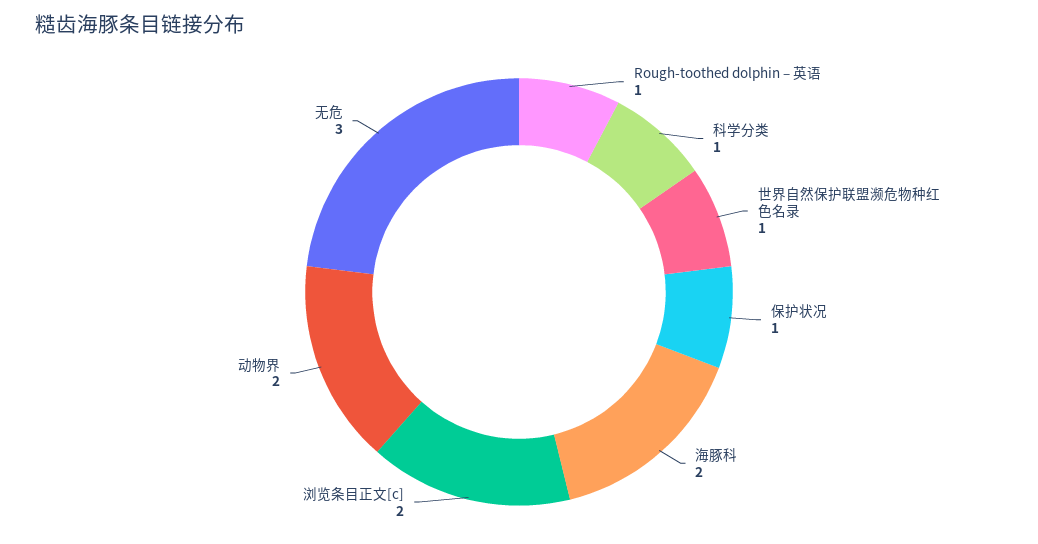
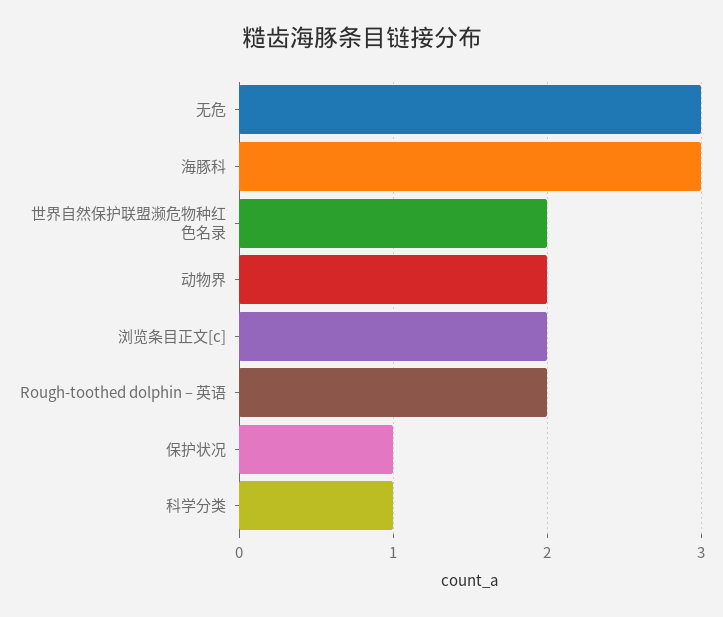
Rough-toothed dolphin – 英语: 1 -> 2
世界自然保护联盟濒危物种红色名录: 1 -> 2
海豚科: 2 -> 3

